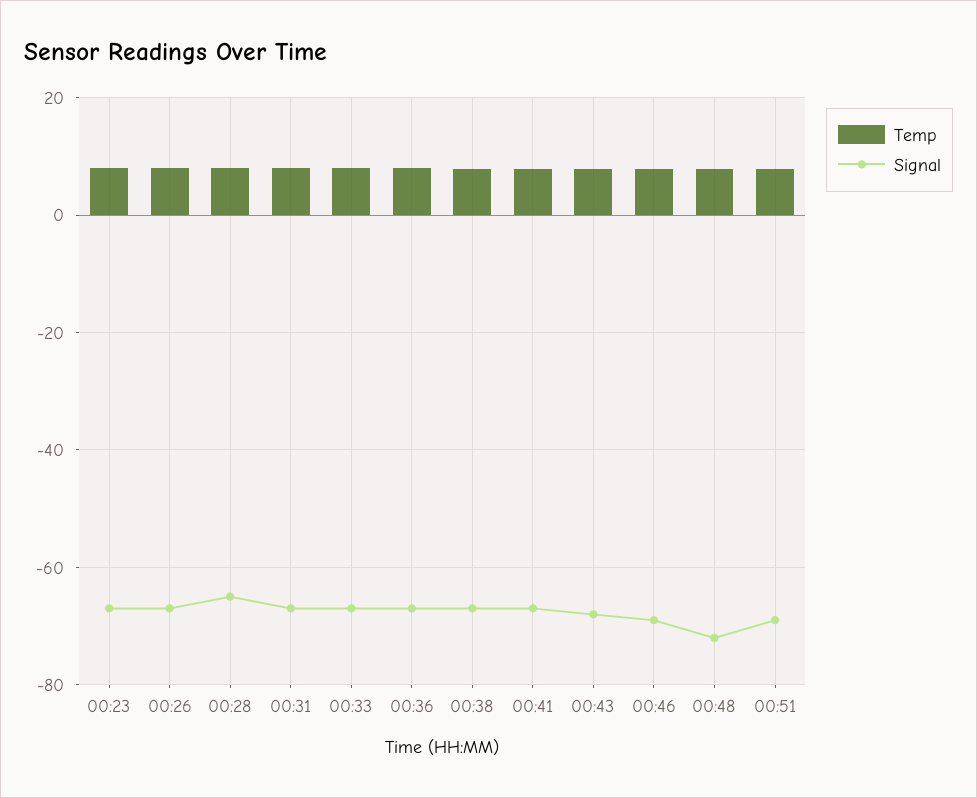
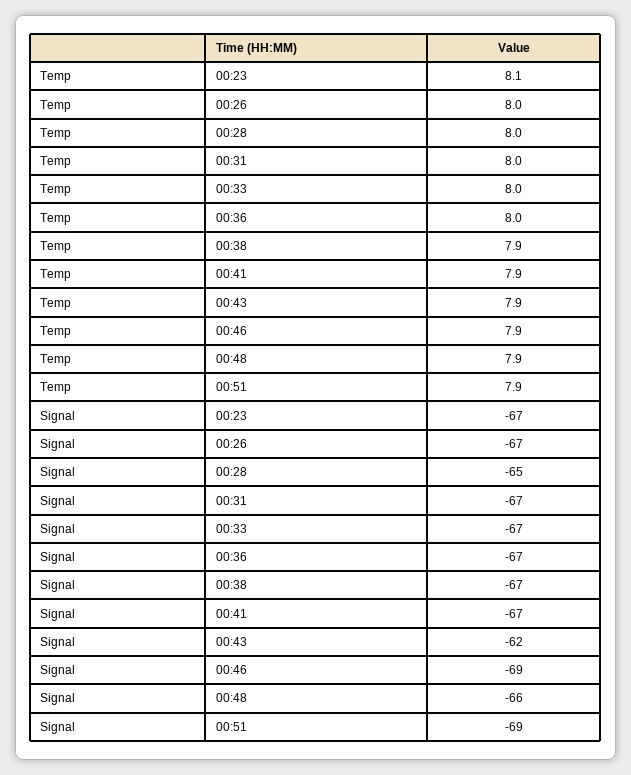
Signal, 00:43: -68 -> -62
Signal, 00:48: -72 -> -66

